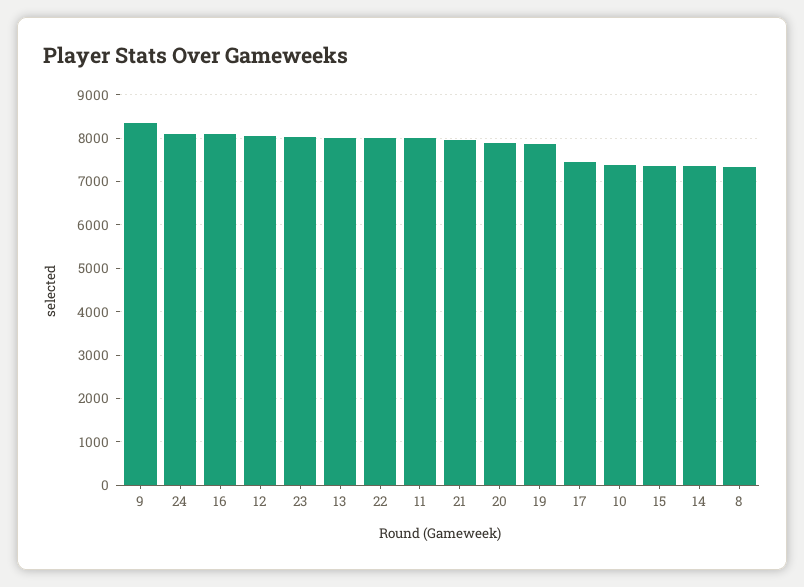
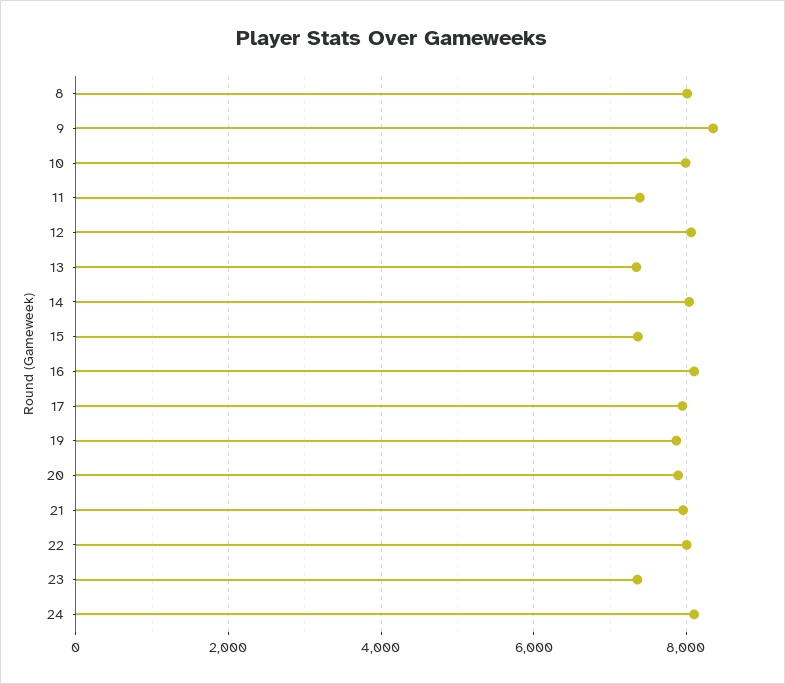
23: 8000 -> 7400
13: 8000 -> 7400
11: 8000 -> 7400
17: 7400 -> 8000
10: 7400 -> 8000
14: 7400 -> 8000
8: 7400 -> 8000

